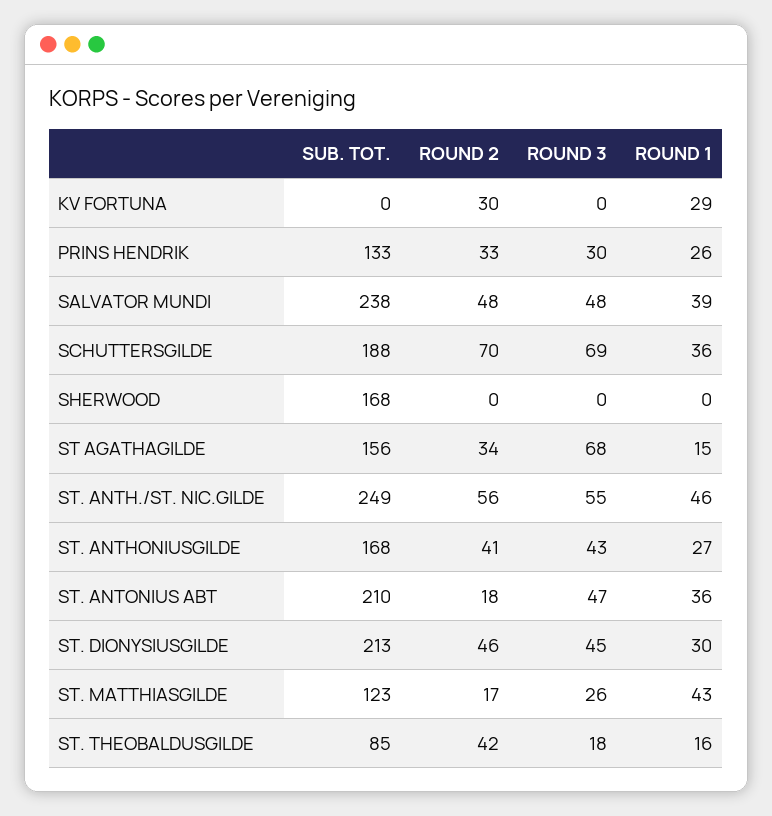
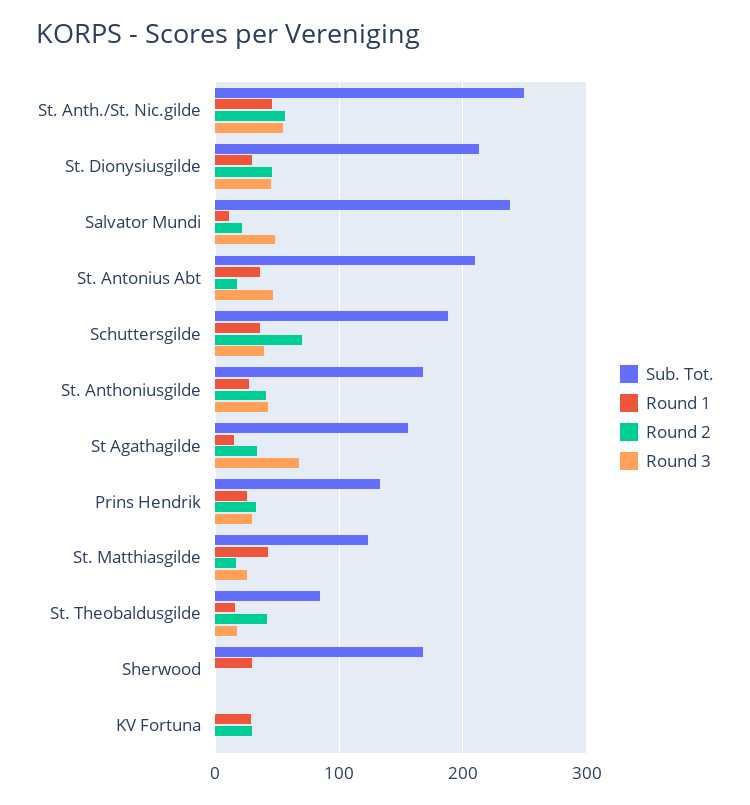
ROUND 2, SALVATOR MUNDI: 48 -> 20
ROUND 1, SALVATOR MUNDI: 39 -> 10
ROUND 3, SCHUTTERSGILDE: 69 -> 40
ROUND 1, SHERWOOD: 0 -> 30

